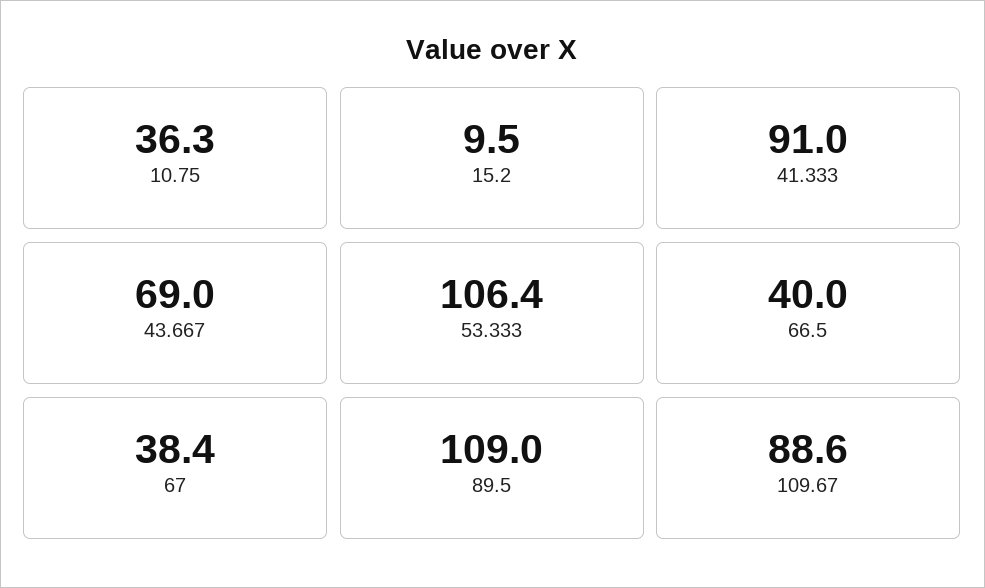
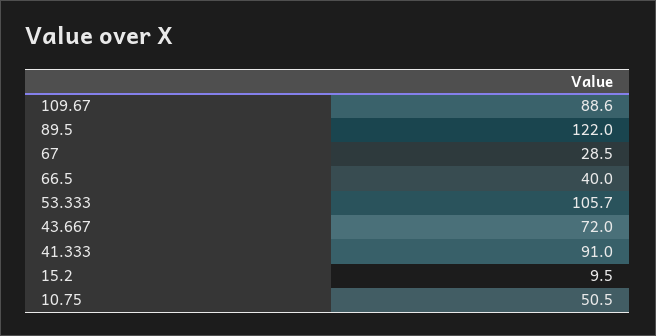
10.75: 36.3 -> 50.5
43.667: 69 -> 72
53.333: 106.4 -> 105.7
67: 38.4 -> 28.5
89.5: 109 -> 122

